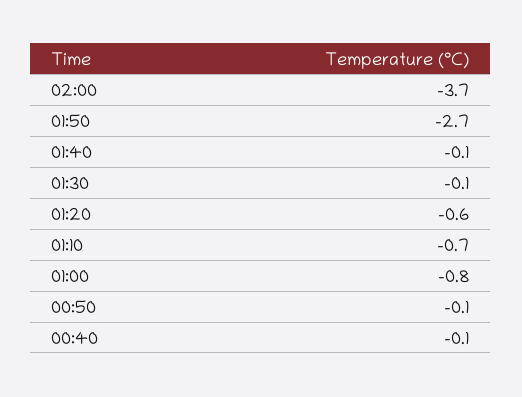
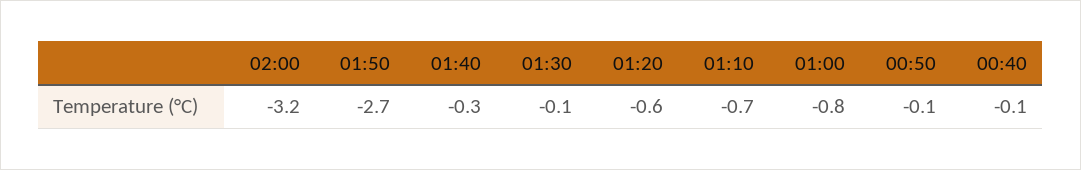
02:00: -3.7 -> -3.2
01:40: -0.1 -> -0.3

